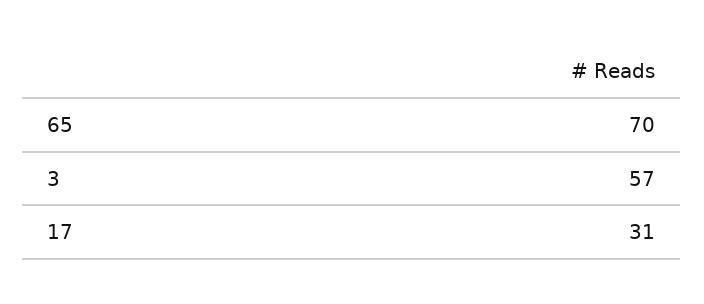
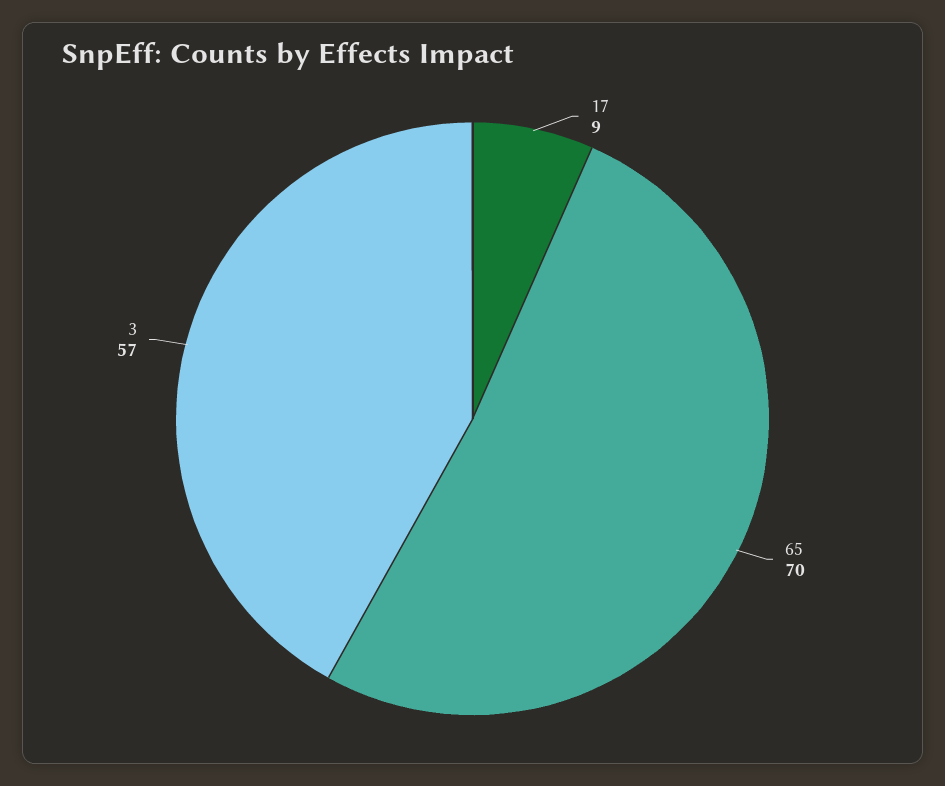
17: 31 -> 9

